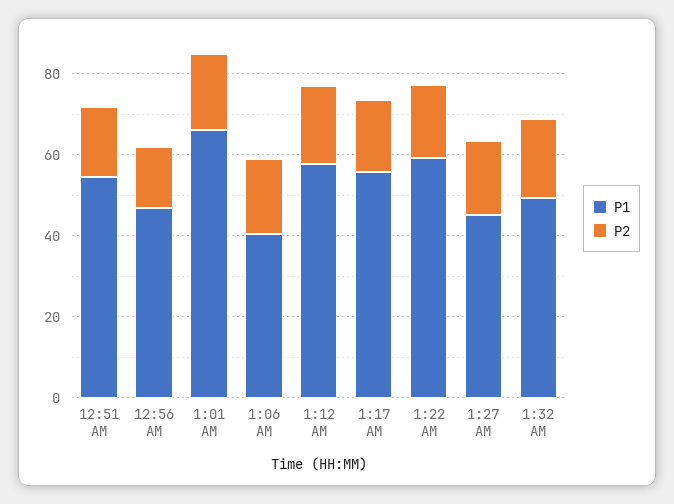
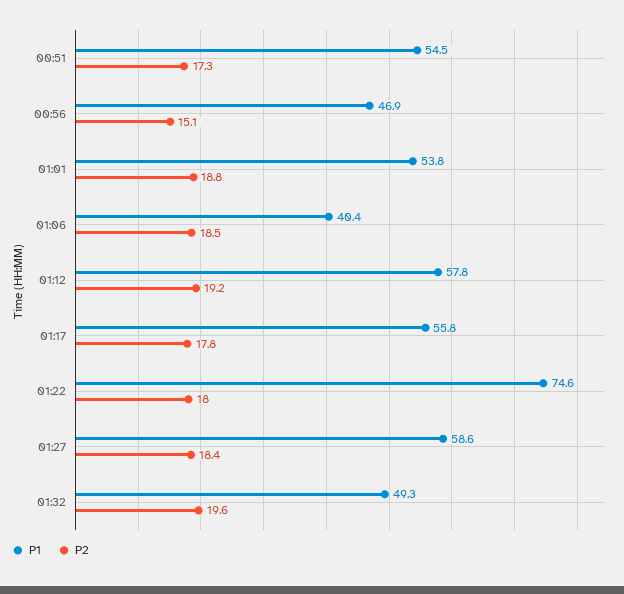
P1, 1:01 AM: 65 -> 53.8
P1, 1:22 AM: 60 -> 74.6
P1, 1:27 AM: 45 -> 58.6

